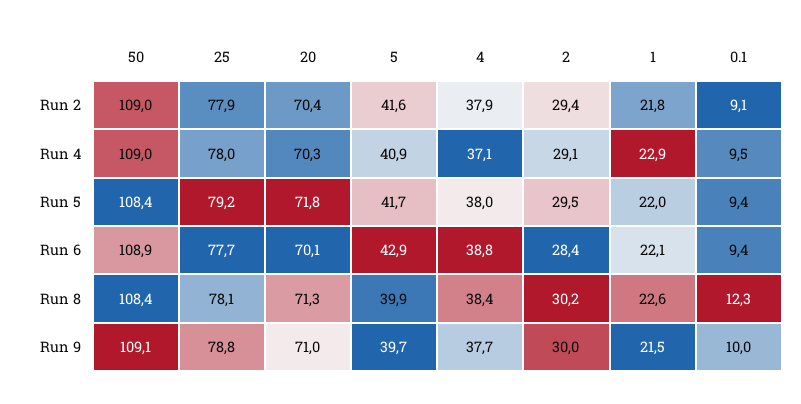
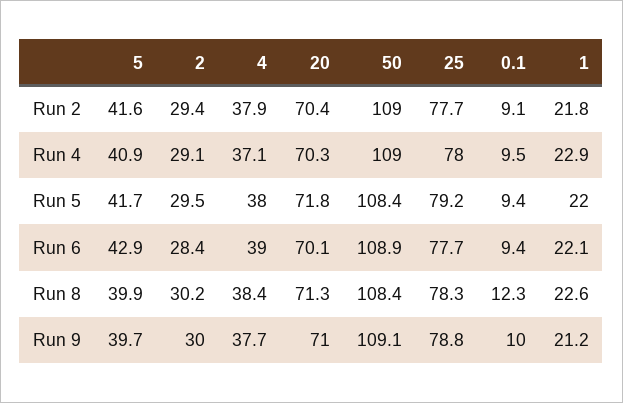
25, Run 2: 77.9 -> 77.7
4, Run 6: 38.8 -> 39
25, Run 8: 78.1 -> 78.3
1, Run 9: 21.5 -> 21.2

